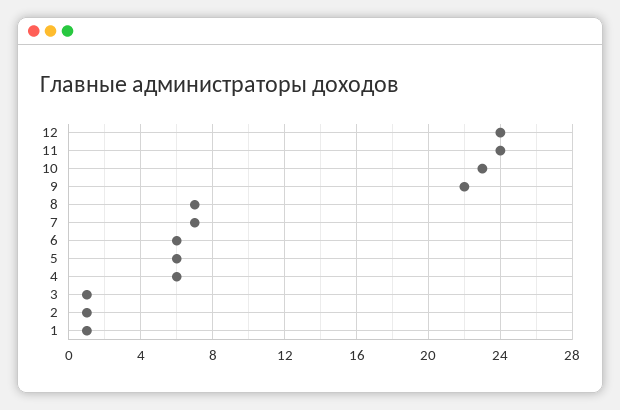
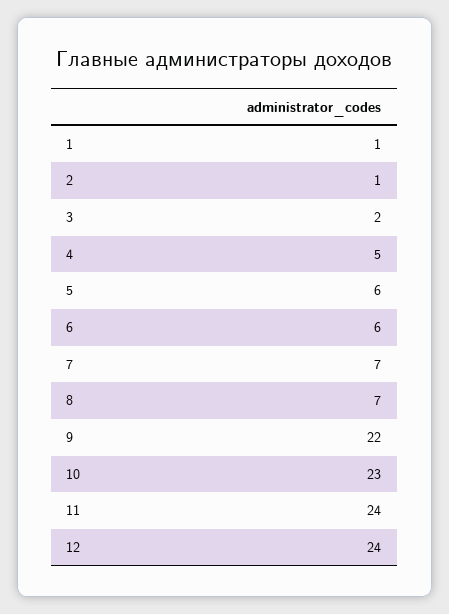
4: 6 -> 5
3: 1 -> 2

